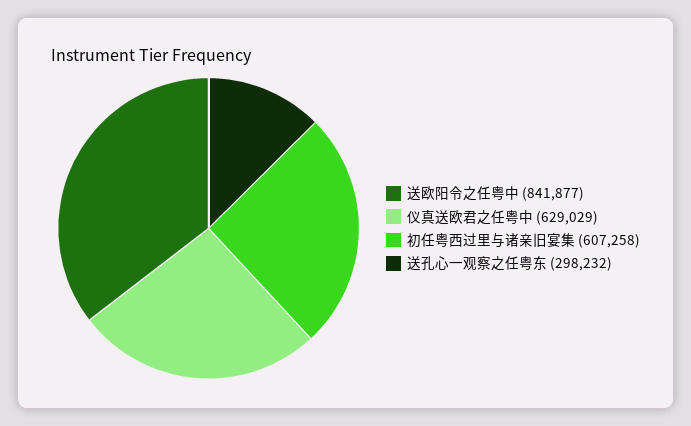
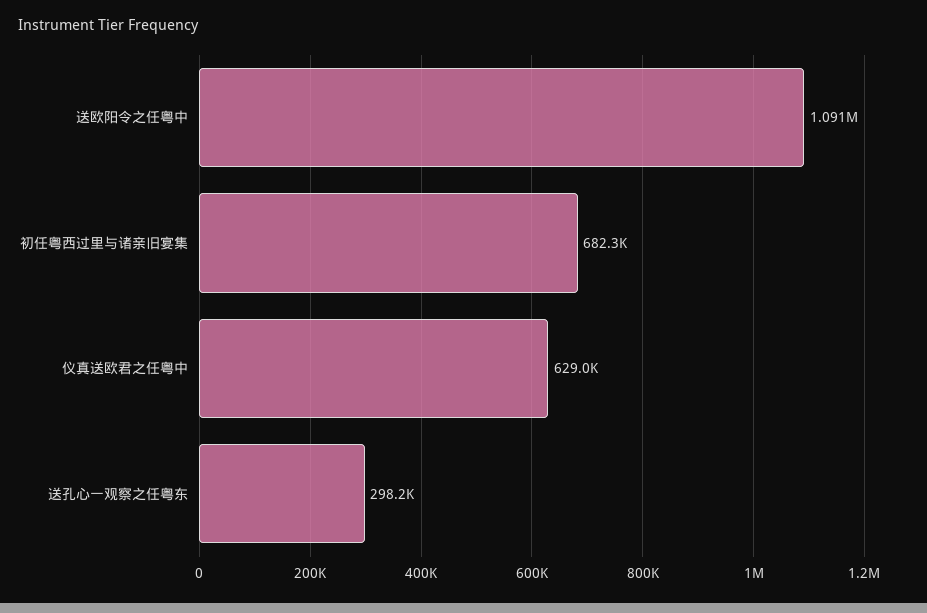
送欧阳令之任粤中: 841877 -> 1091000
初任粤西过里与诸亲旧宴集: 607258 -> 682300

